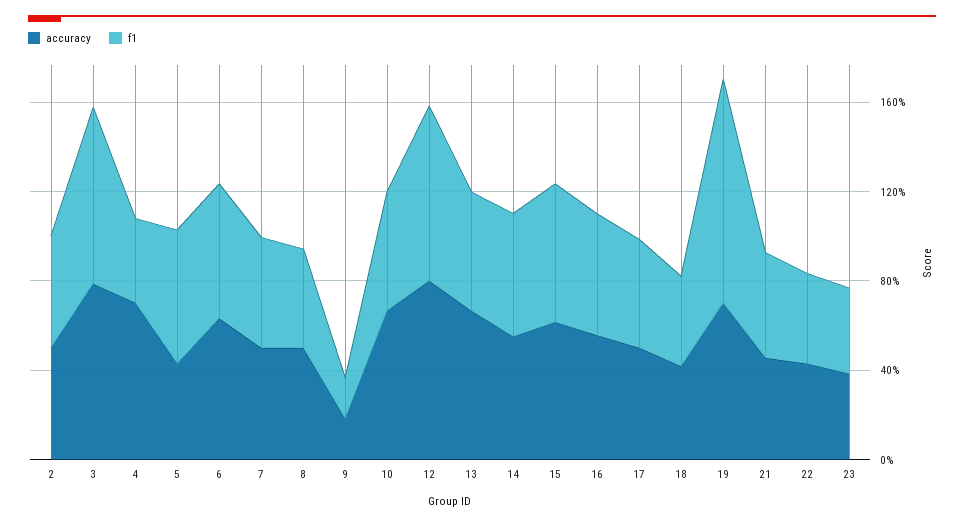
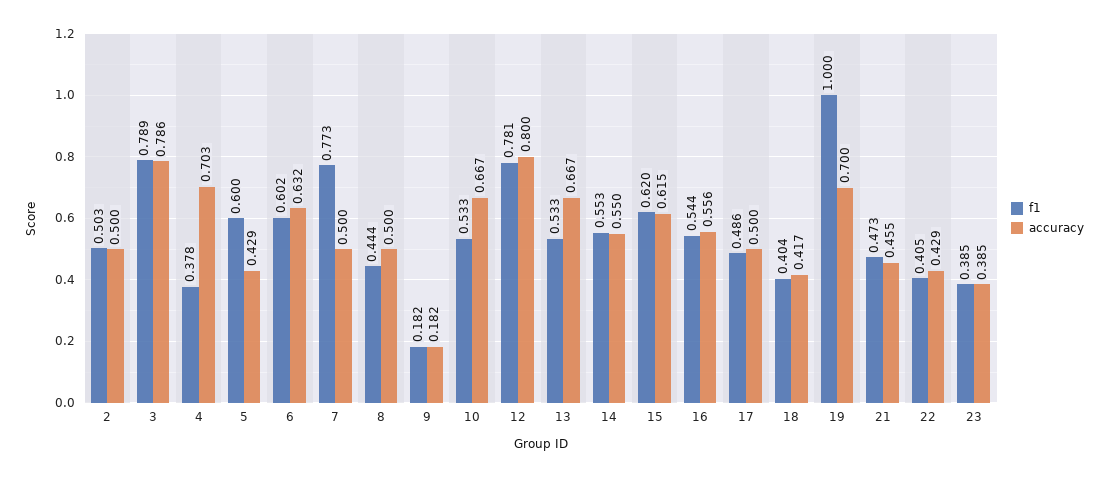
f1, 7: 0.5 -> 0.773

